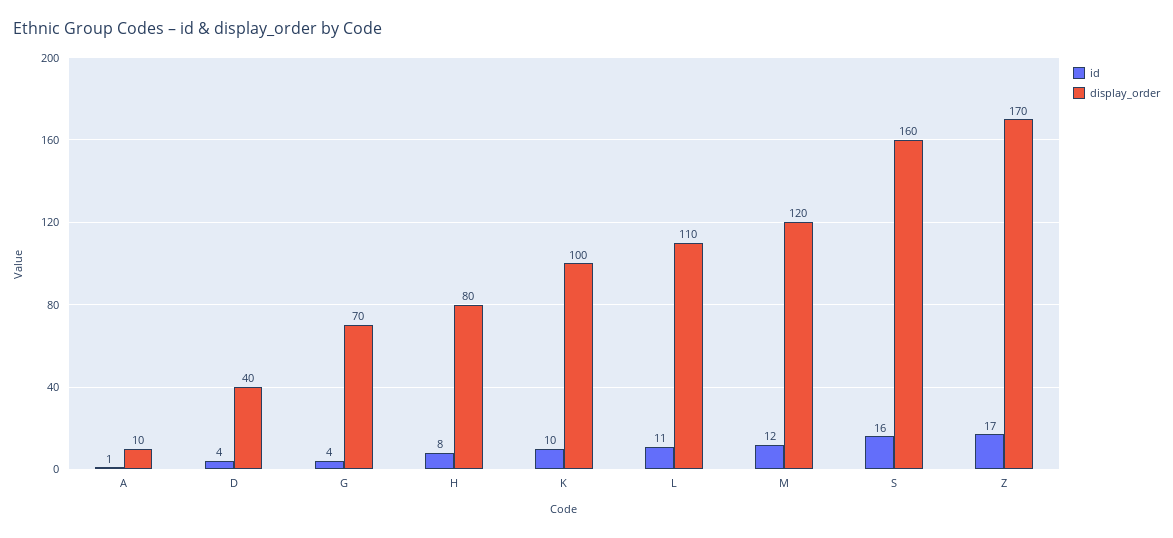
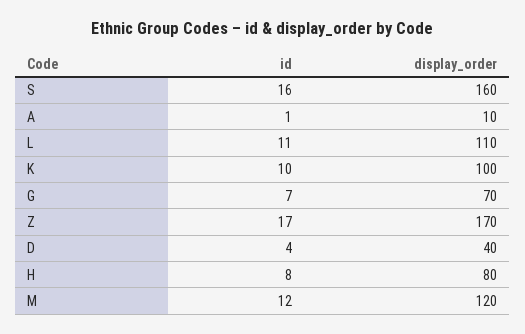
id, G: 4 -> 7

